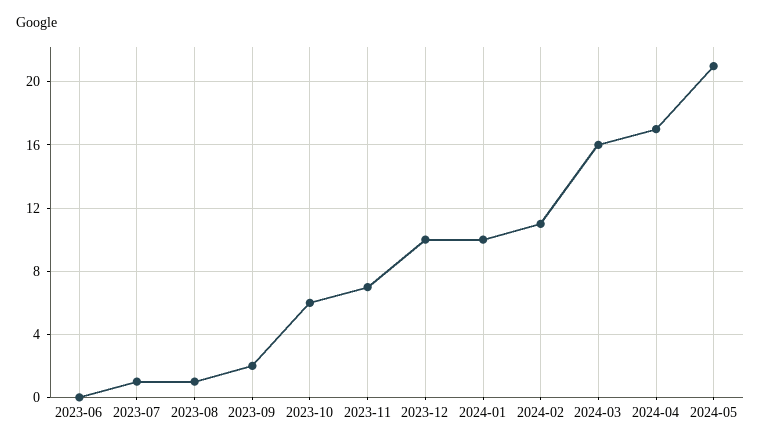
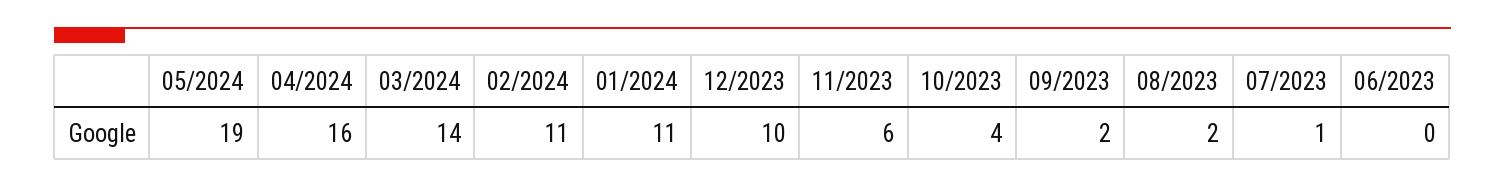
2023-08: 1 -> 2
2023-10: 6 -> 4
2023-11: 7 -> 6
2024-01: 10 -> 11
2024-03: 16 -> 14
2024-04: 17 -> 16
2024-05: 21 -> 19

